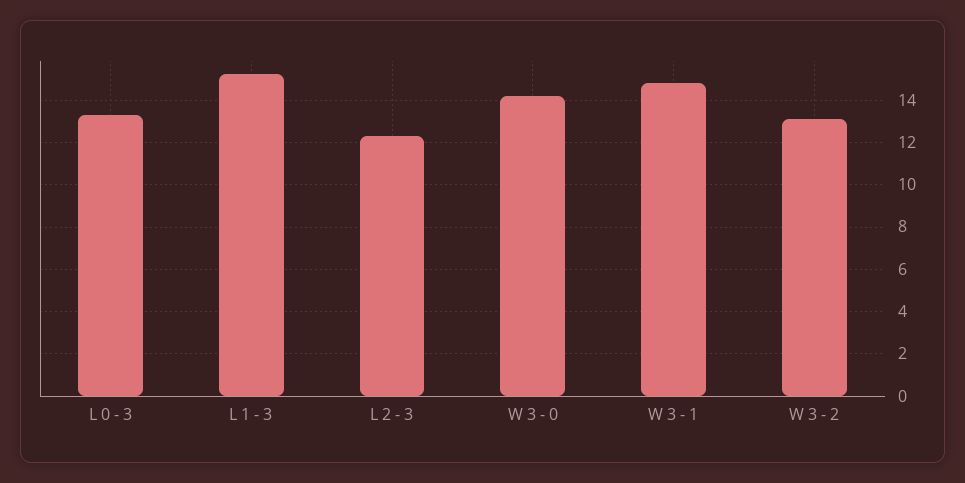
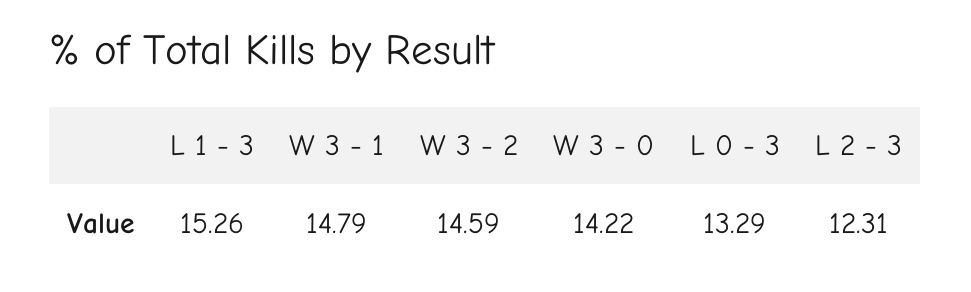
W 3 - 2: 13 -> 14.59

